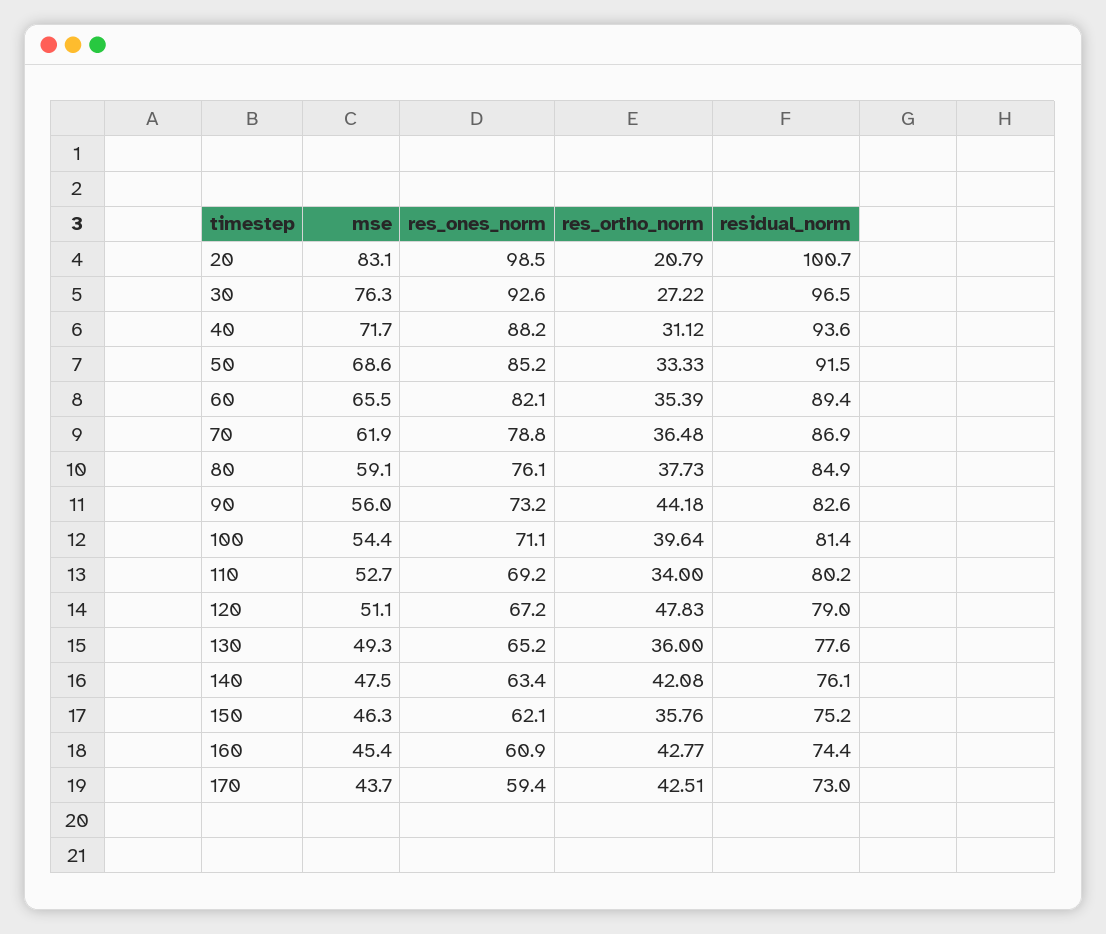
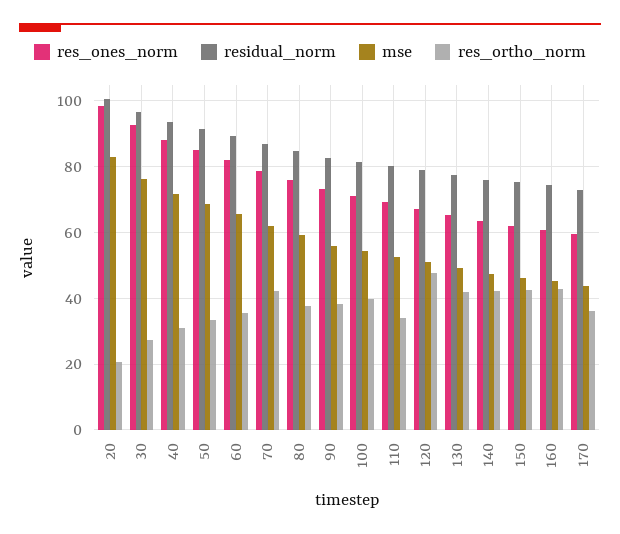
res_ortho_norm, 70: 36.48 -> 42
res_ortho_norm, 90: 44.18 -> 38
res_ortho_norm, 130: 36 -> 42
res_ortho_norm, 150: 35.76 -> 42
res_ortho_norm, 170: 42.51 -> 36

